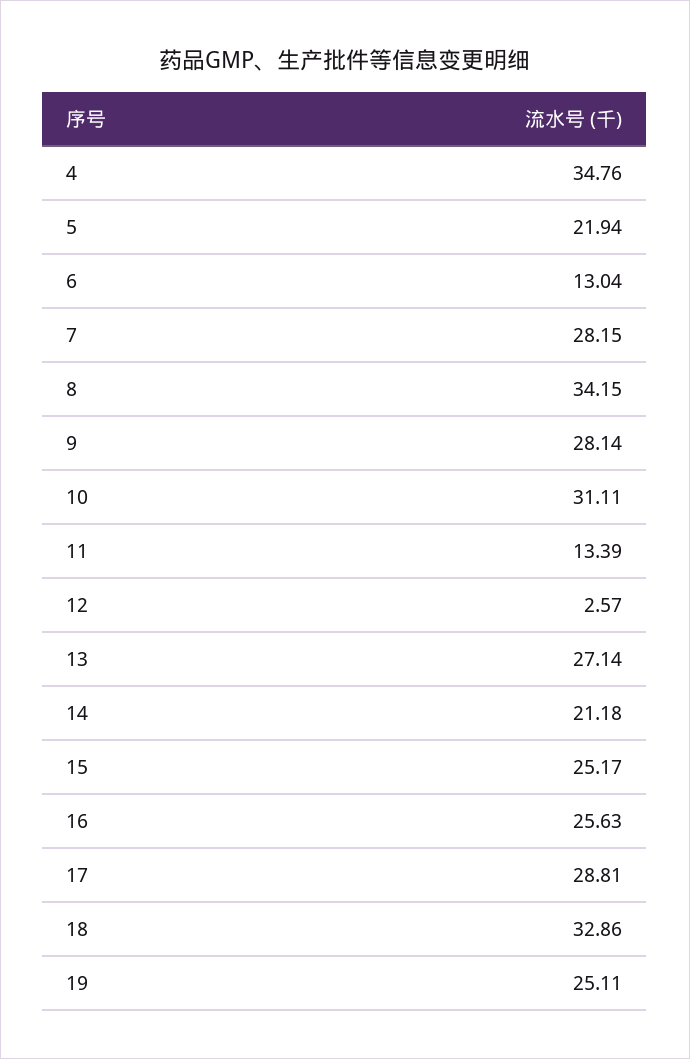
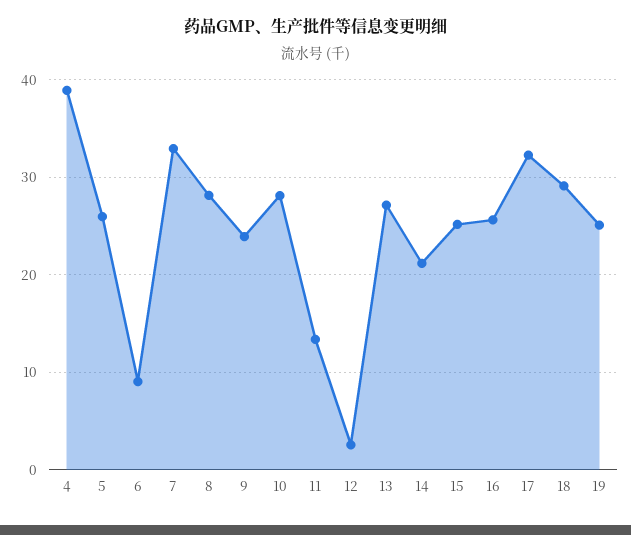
4: 34.76 -> 39
5: 21.94 -> 26
6: 13.04 -> 9
7: 28.15 -> 33
8: 34.15 -> 28
9: 28.14 -> 24
10: 31.11 -> 28
17: 28.81 -> 32
18: 32.86 -> 29

